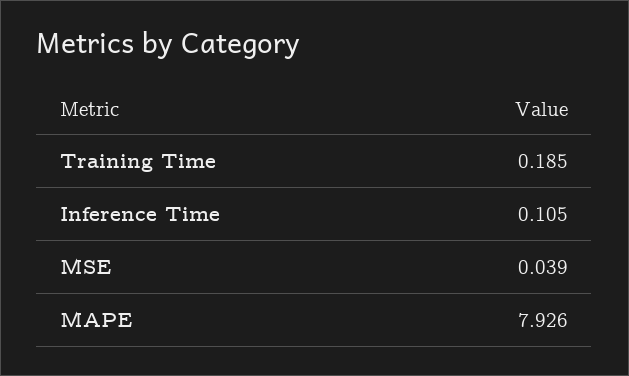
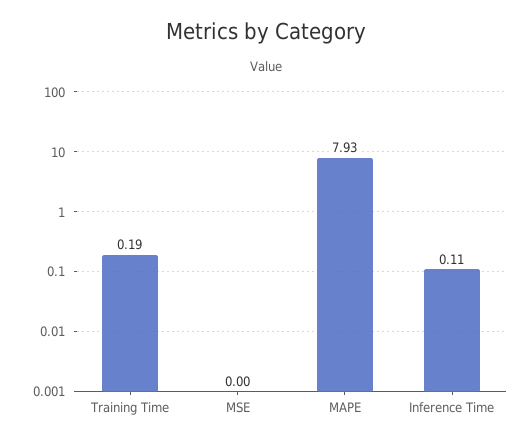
MSE: 0.039 -> 0

